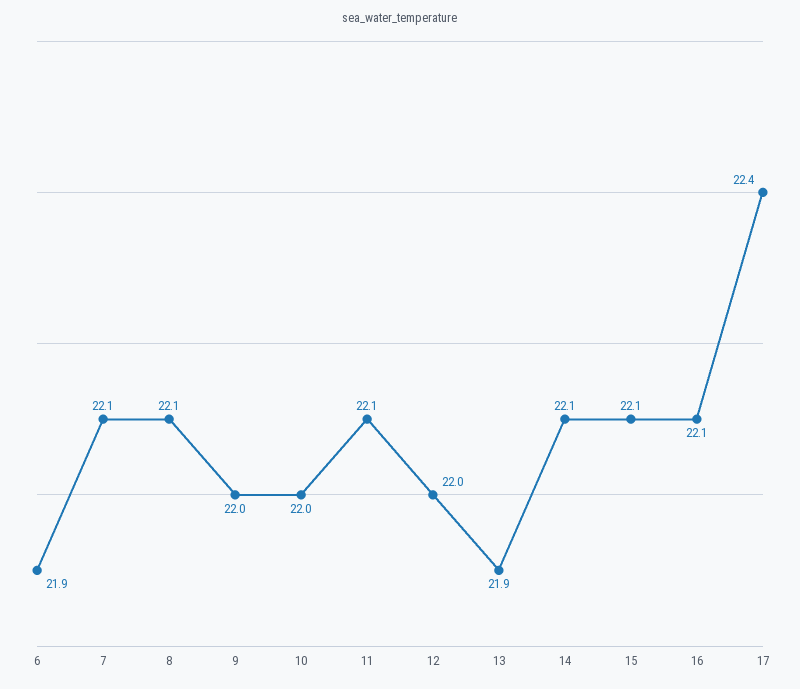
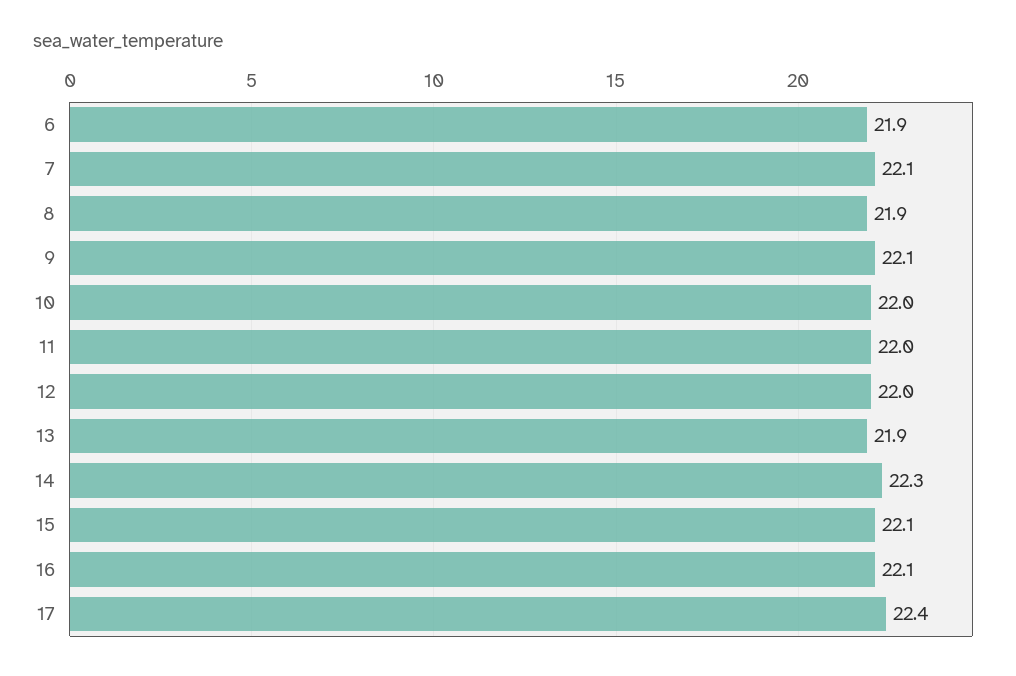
8: 22.1 -> 21.9
9: 22 -> 22.1
11: 22.1 -> 22
14: 22.1 -> 22.3

